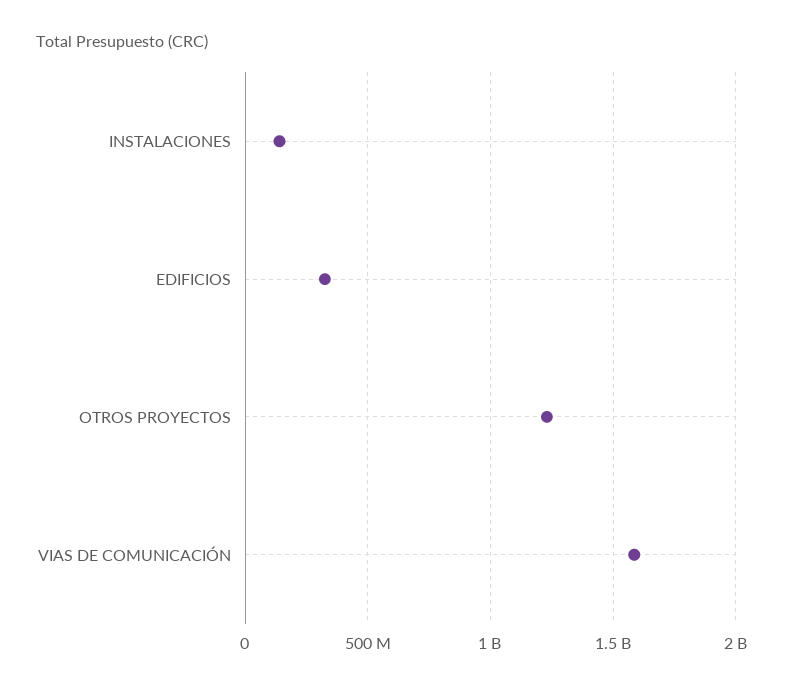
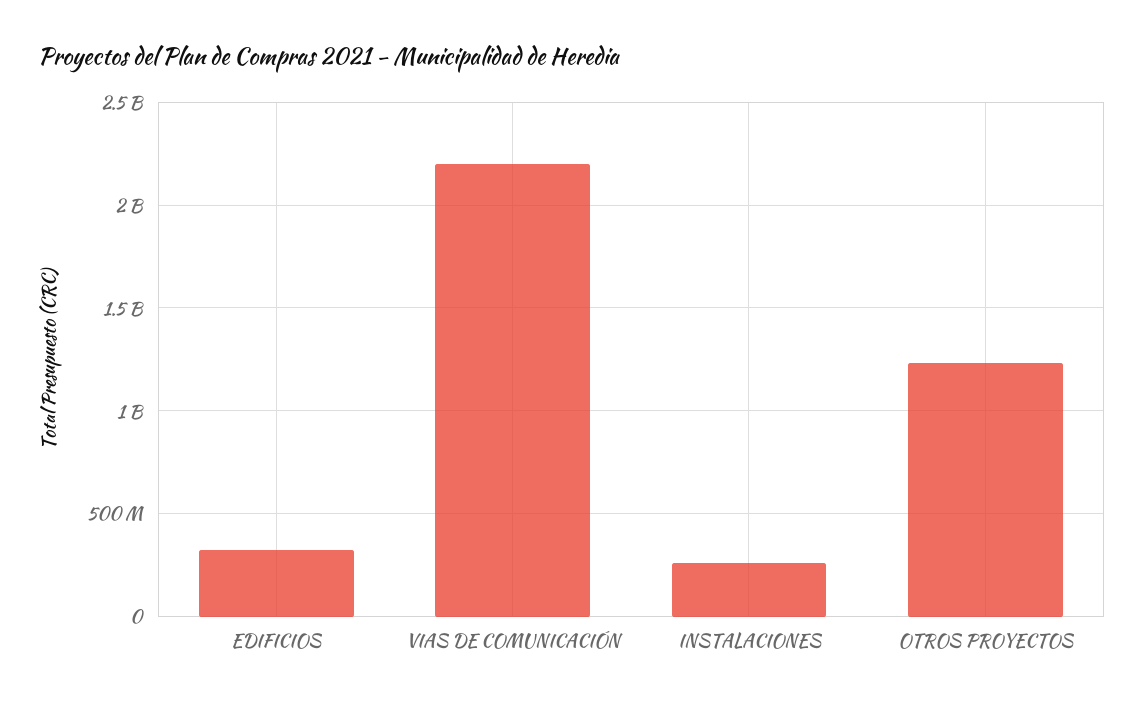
INSTALACIONES: 150000000 -> 250000000
VIAS DE COMUNICACIÓN: 1600000000 -> 2200000000

